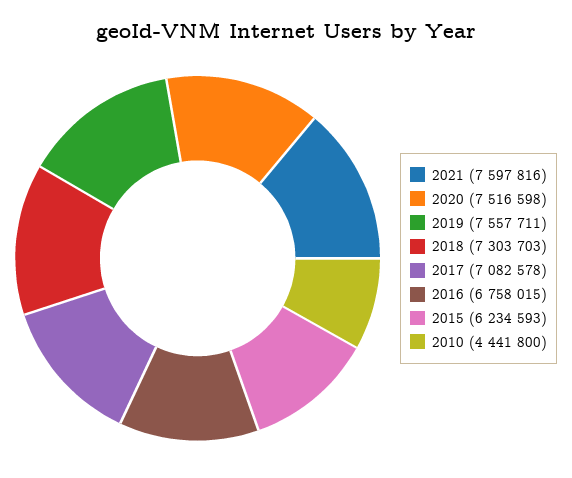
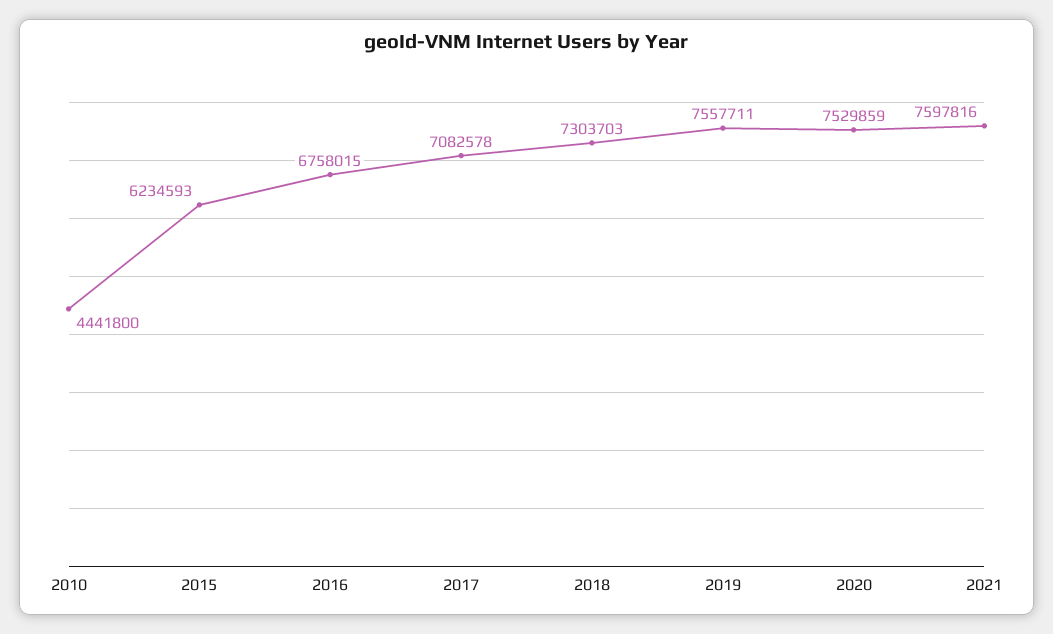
2020: 7516598 -> 7529859

